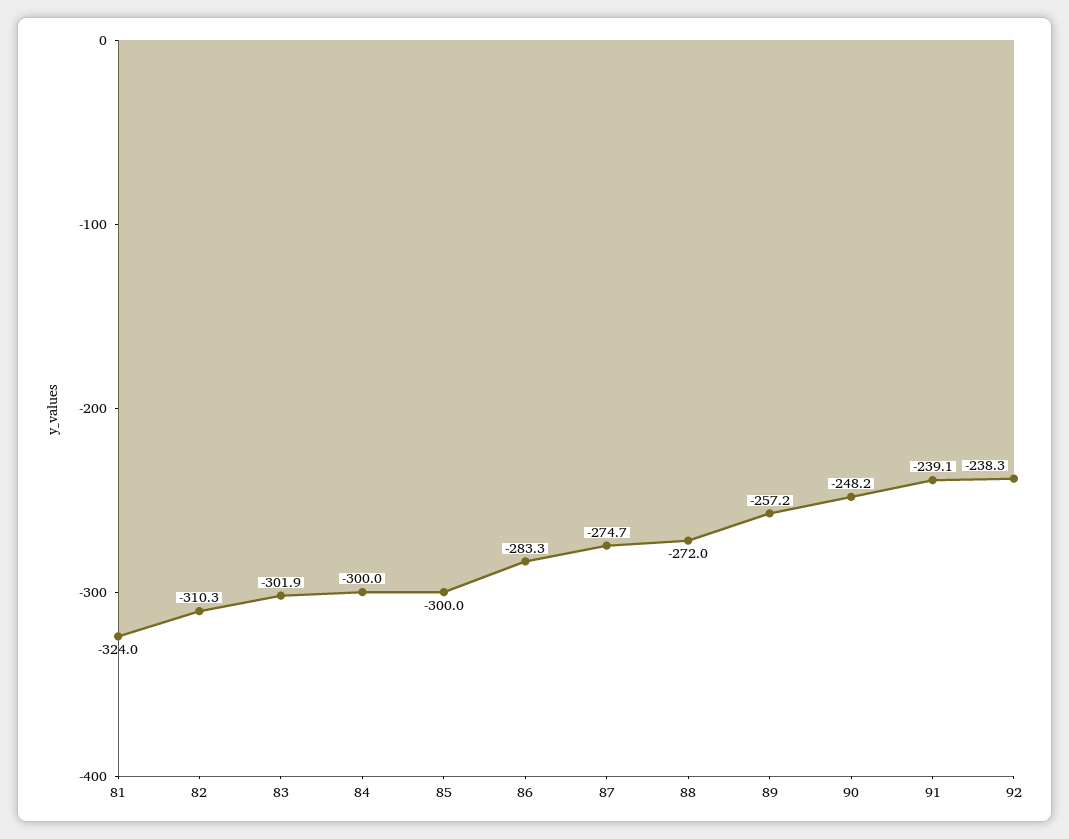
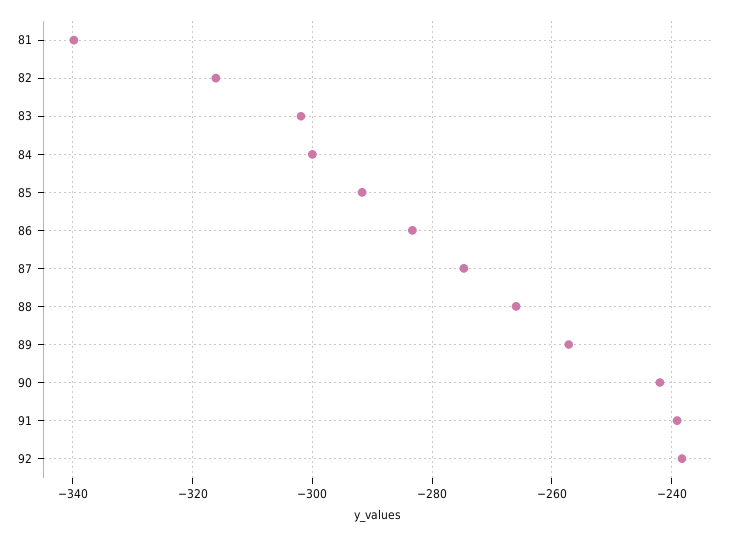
81: -324 -> -340
82: -310.3 -> -316
85: -300 -> -292
88: -272 -> -266
90: -248.2 -> -242

